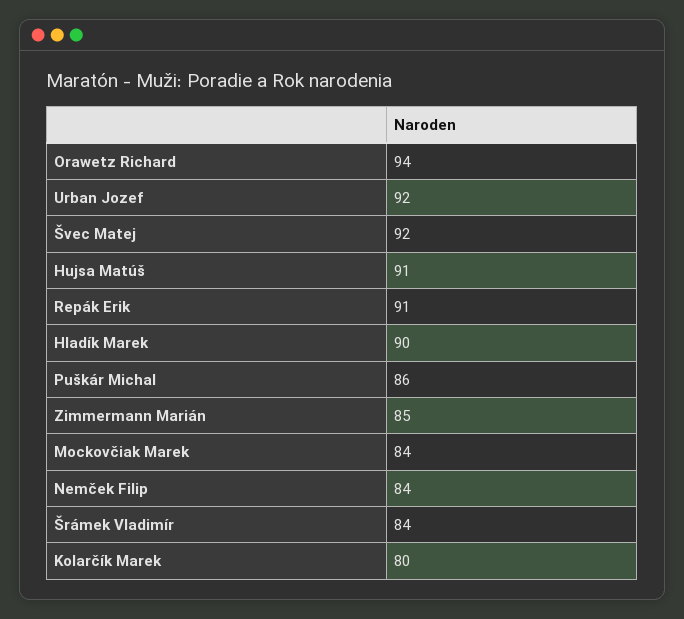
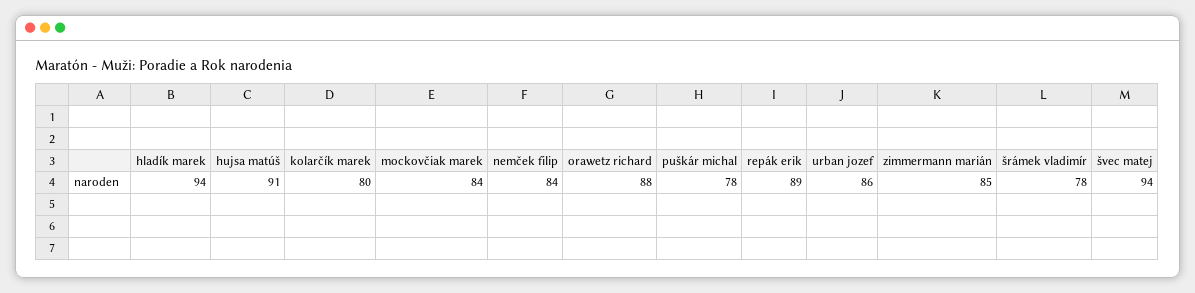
Orawetz Richard: 94 -> 88
Urban Jozef: 92 -> 86
Švec Matej: 92 -> 94
Repák Erik: 91 -> 89
Hladík Marek: 90 -> 94
Puškár Michal: 86 -> 78
Šrámek Vladimír: 84 -> 78

